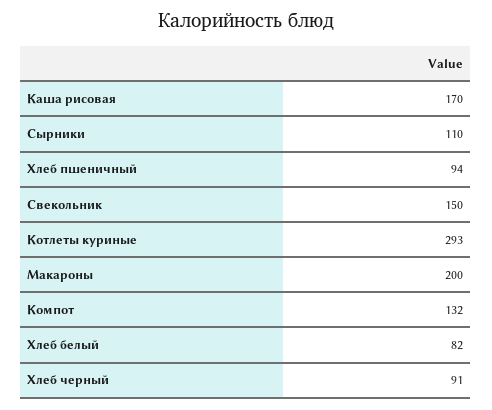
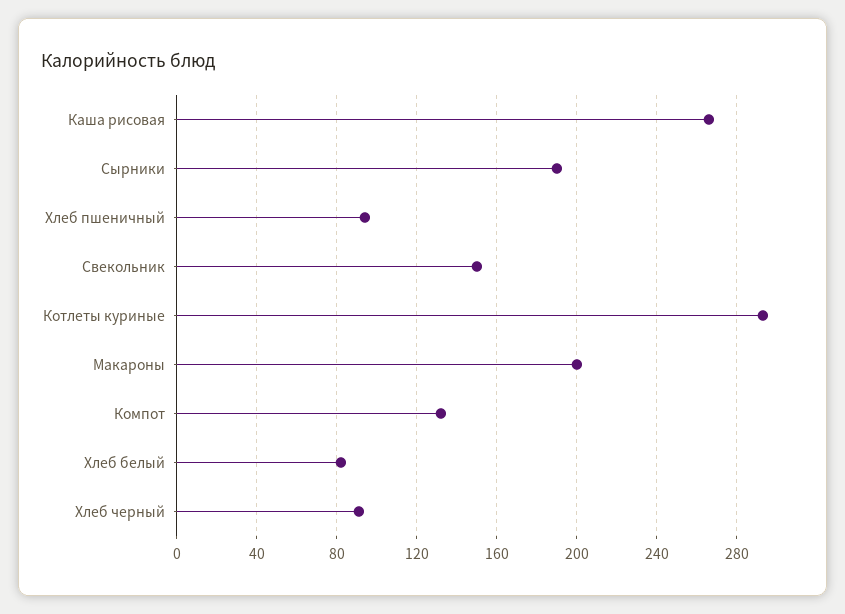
Каша рисовая: 170 -> 265
Сырники: 110 -> 190

